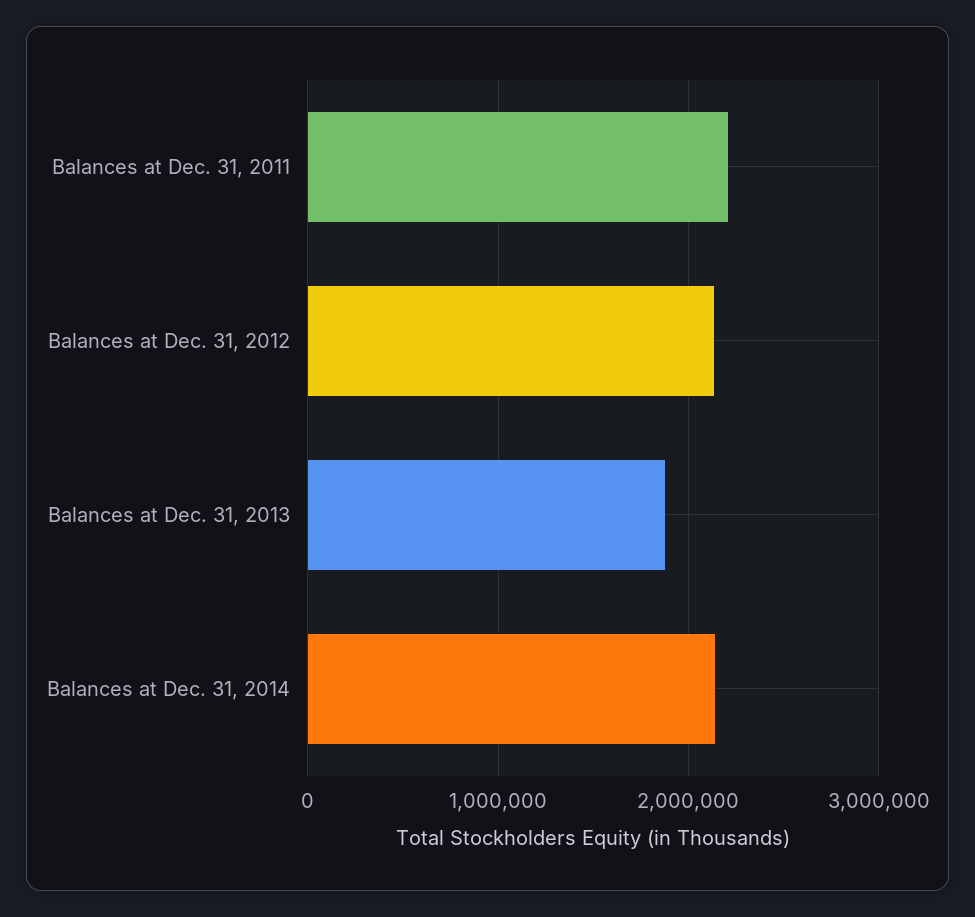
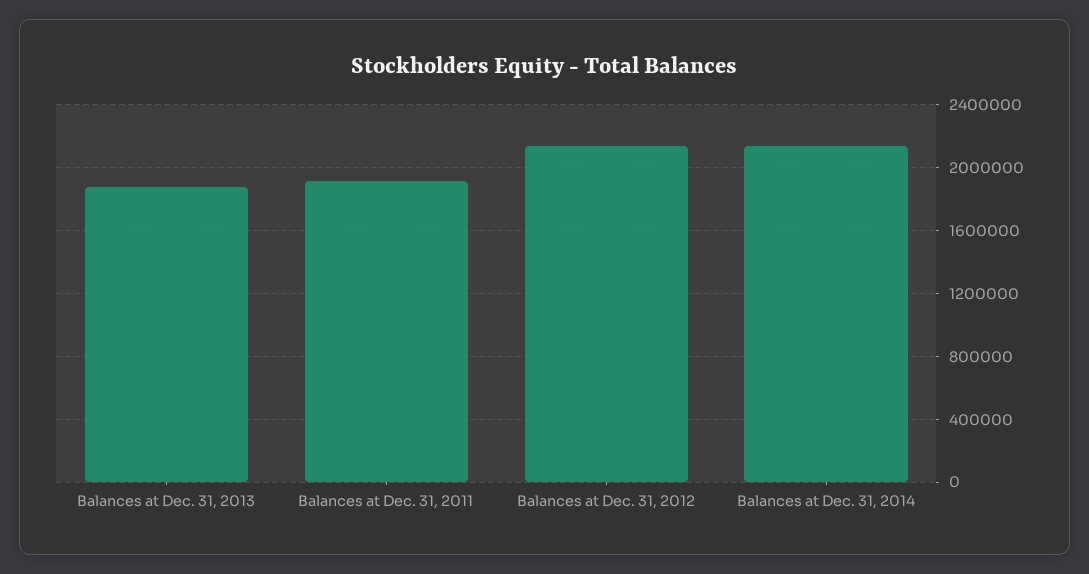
Balances at Dec. 31, 2011: 2200000 -> 1900000

